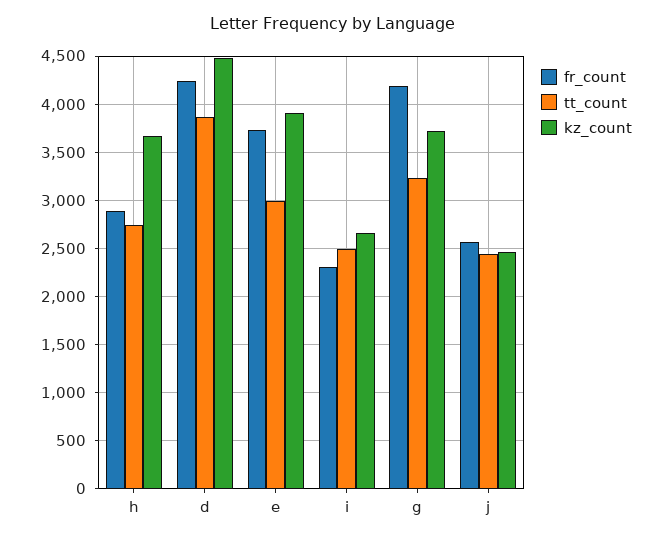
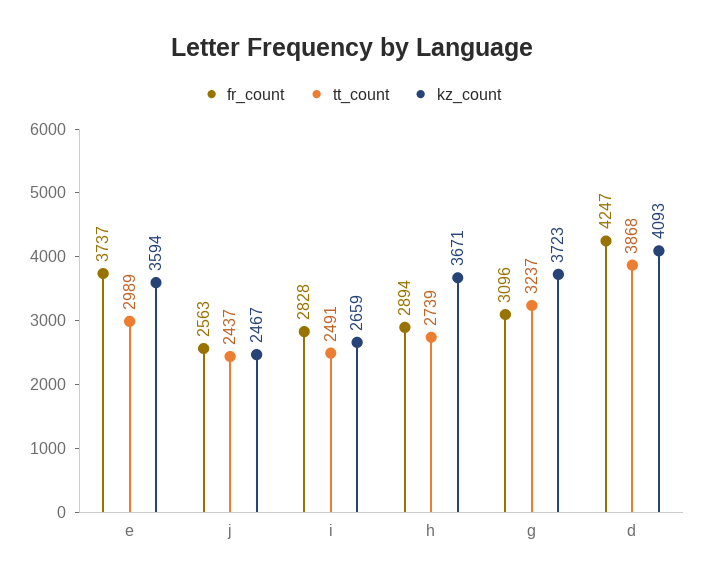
kz_count, d: 4500 -> 4093
kz_count, e: 3900 -> 3594
fr_count, i: 2300 -> 2828
fr_count, g: 4200 -> 3096

